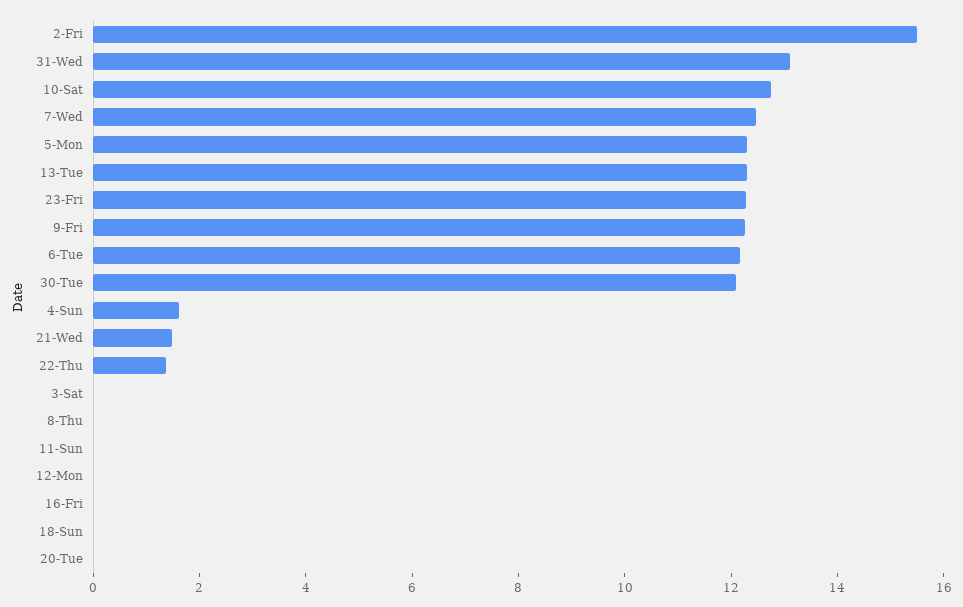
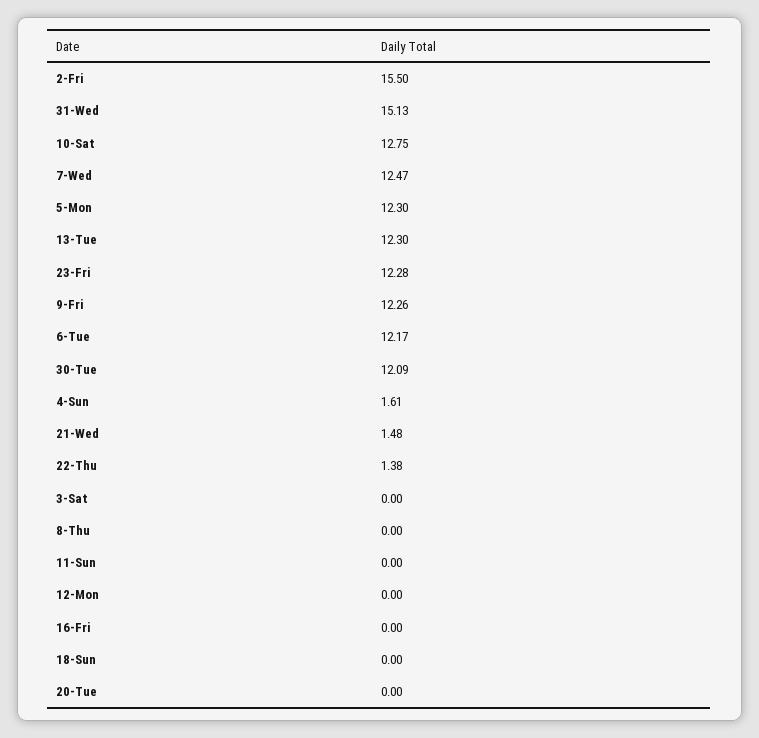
31-Wed: 13 -> 15.13

